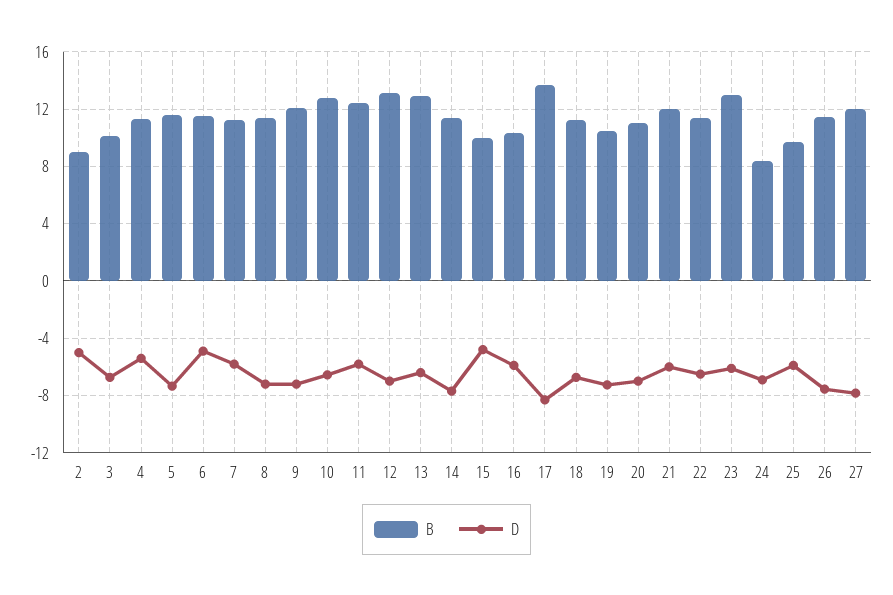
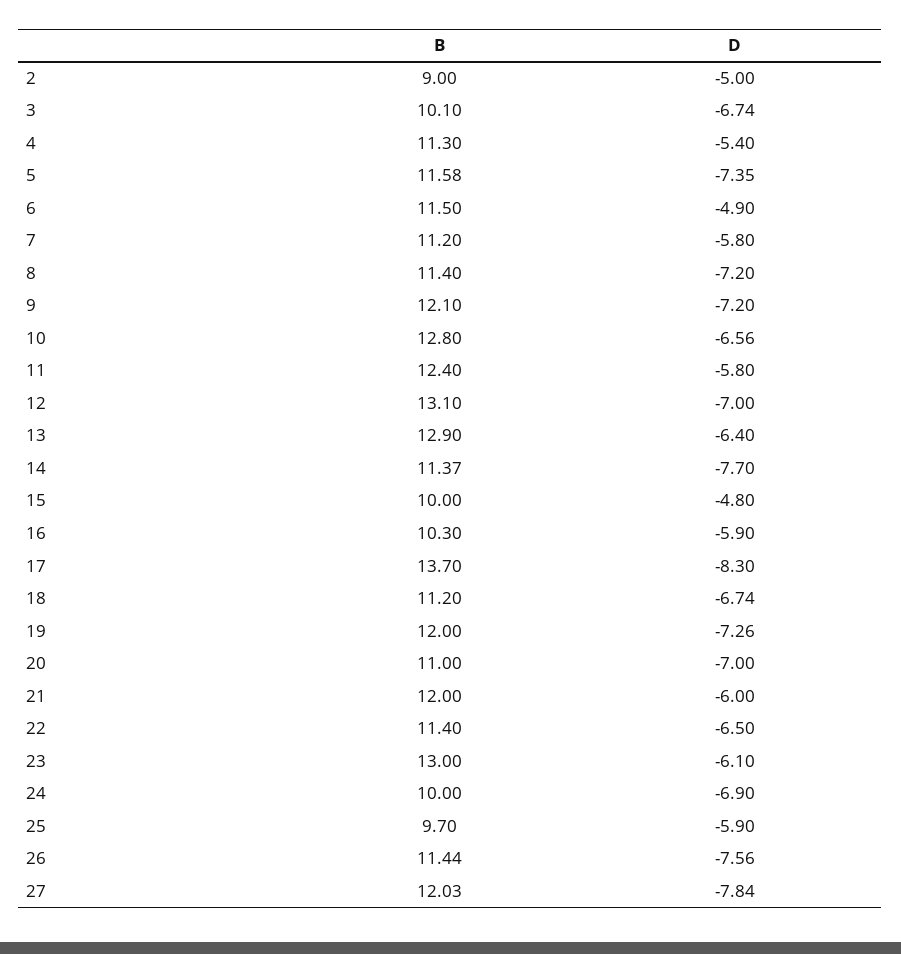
B, 19: 10.5 -> 12
B, 24: 8.5 -> 10

